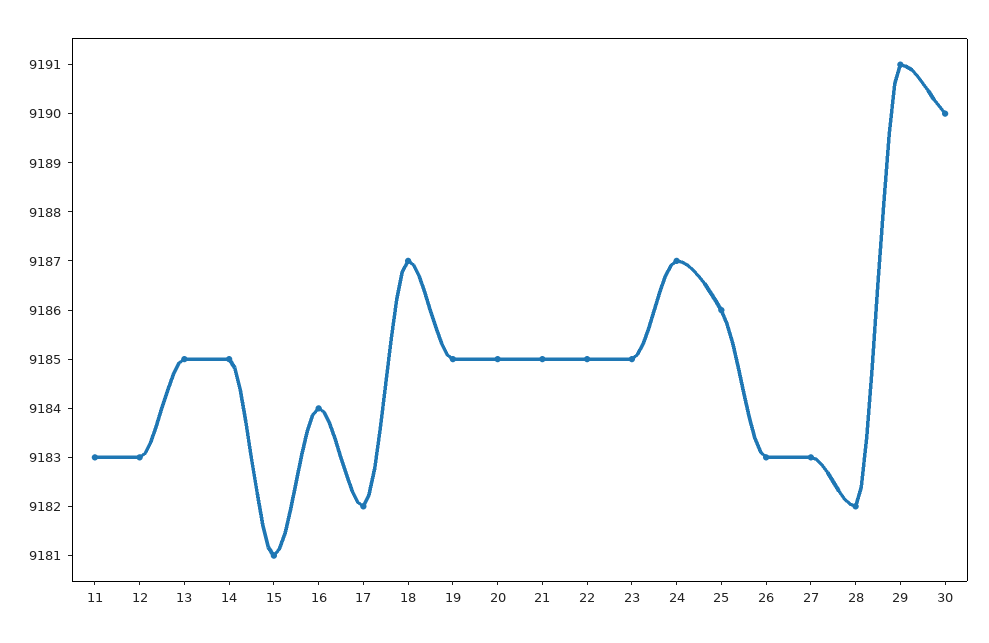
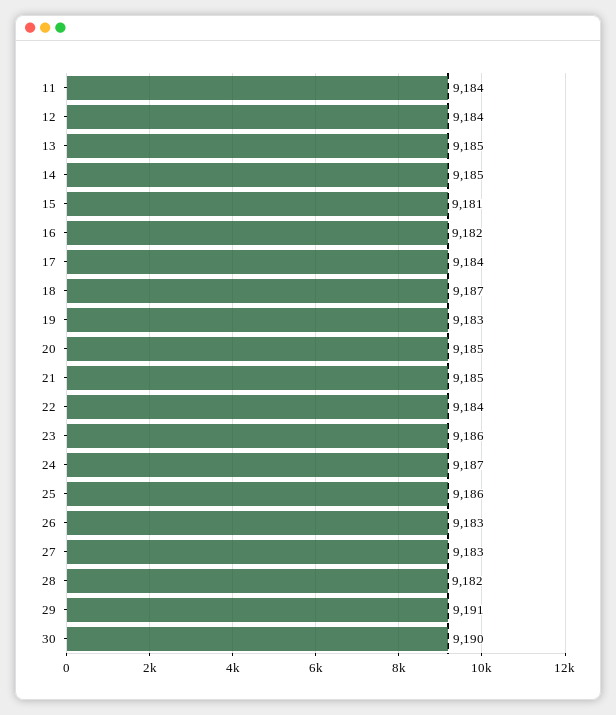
11: 9183 -> 9184
12: 9183 -> 9184
16: 9184 -> 9182
17: 9182 -> 9184
19: 9185 -> 9183
22: 9185 -> 9184
23: 9185 -> 9186

